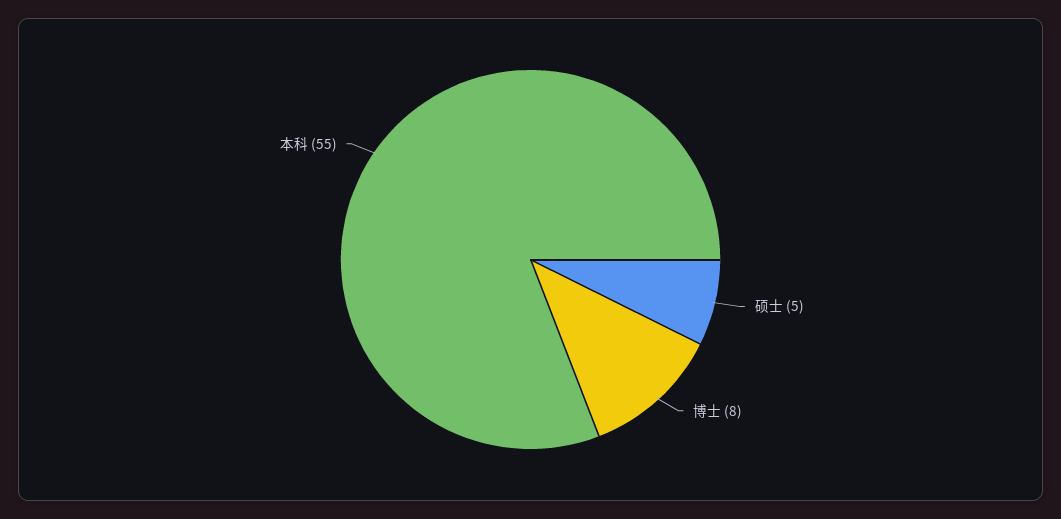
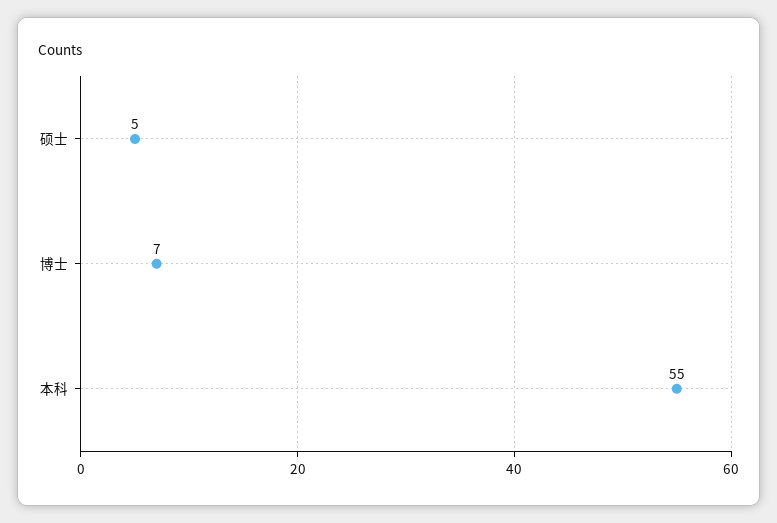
博士: 8 -> 7

